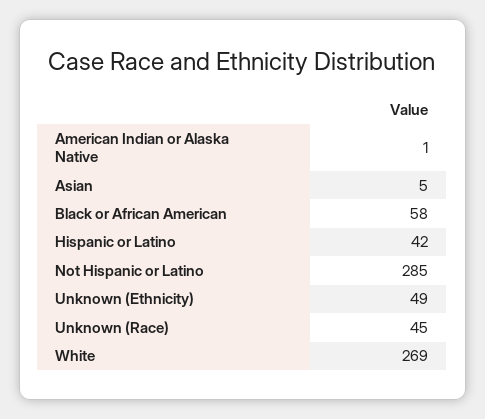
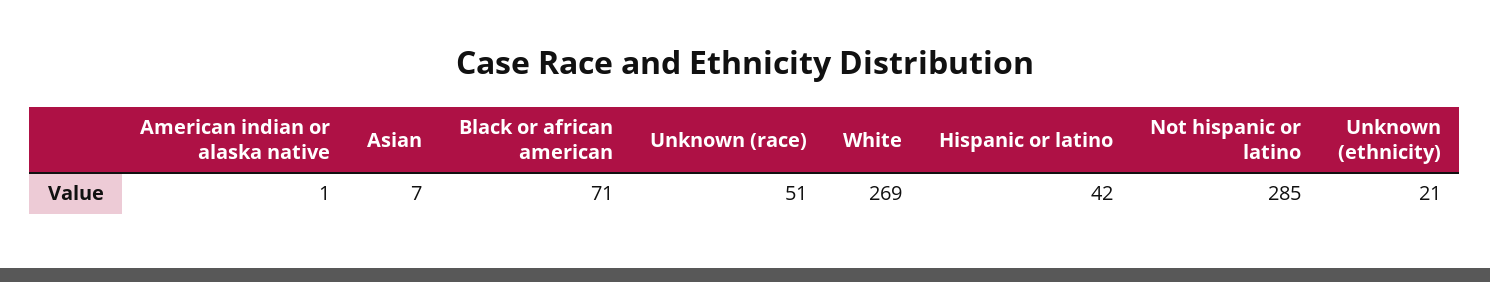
Asian: 5 -> 7
Black or African American: 58 -> 71
Unknown (Ethnicity): 49 -> 21
Unknown (Race): 45 -> 51

